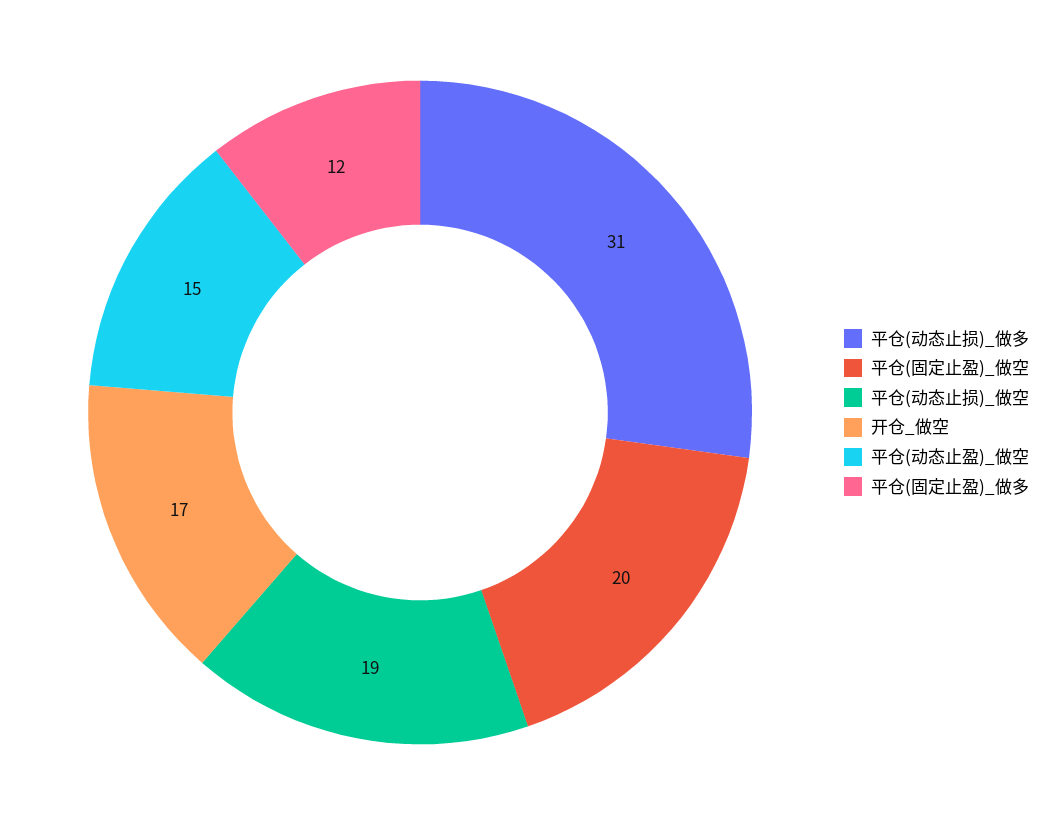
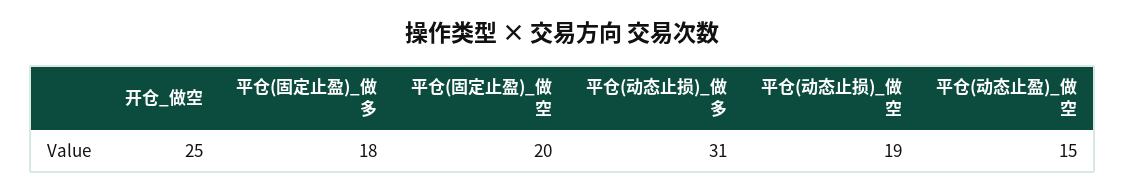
开仓_做空: 17 -> 25
平仓(固定止盈)_做多: 12 -> 18

